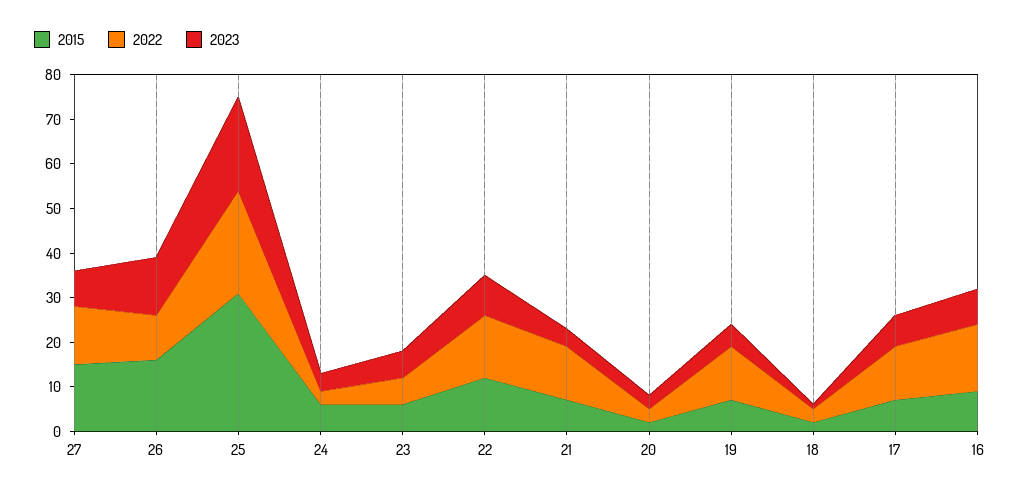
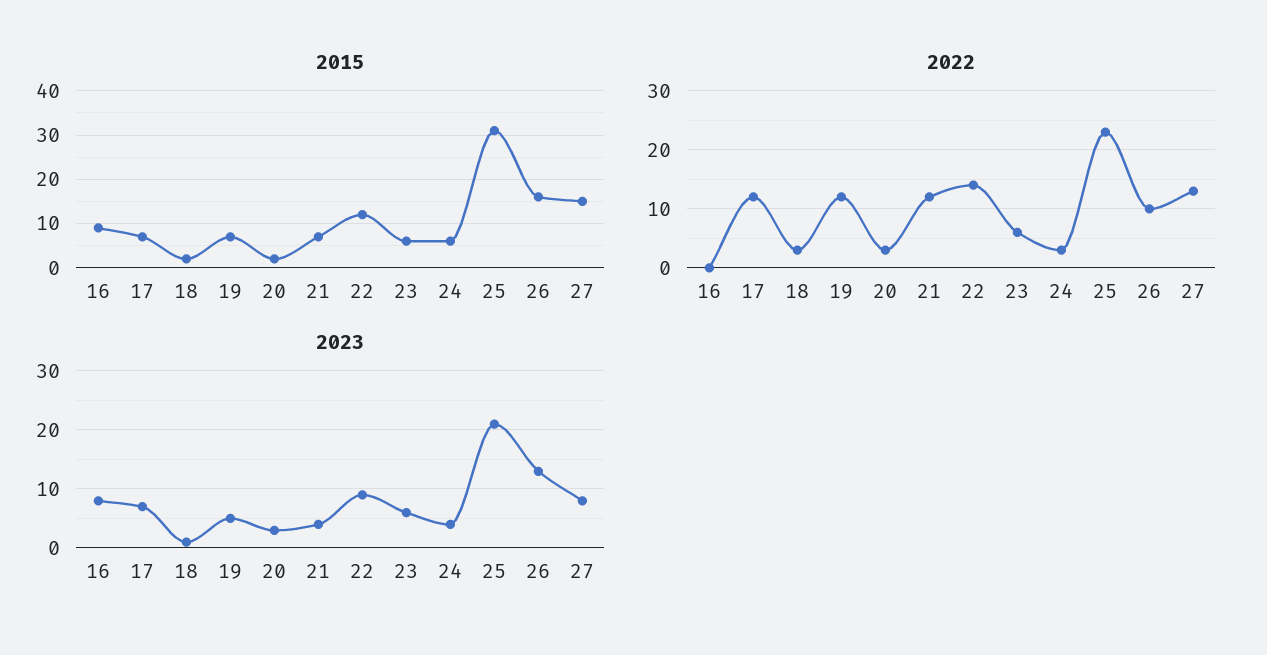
2022, 16: 15 -> 0

